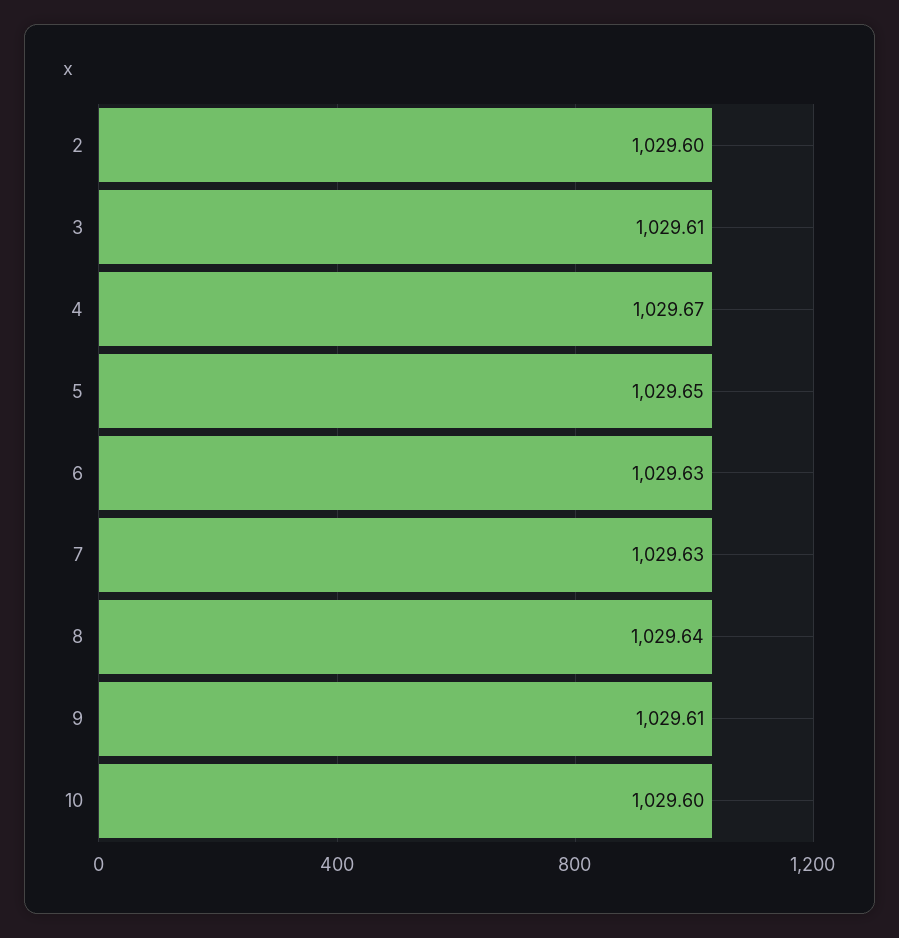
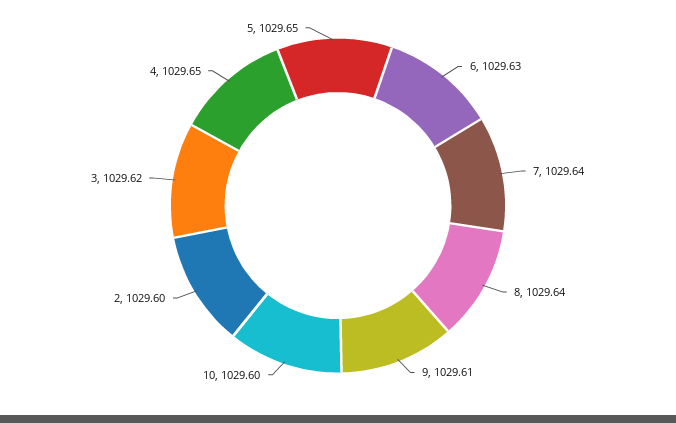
3: 1029.61 -> 1029.62
4: 1029.67 -> 1029.65
7: 1029.63 -> 1029.64

